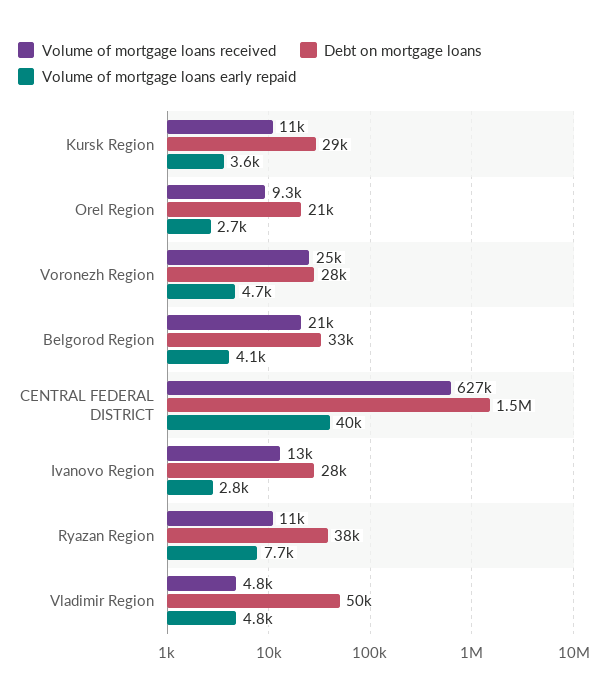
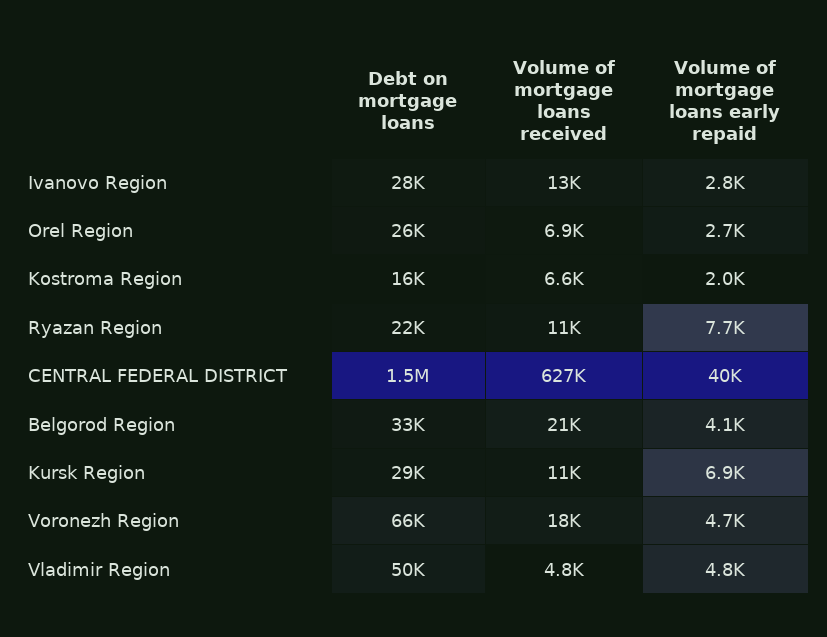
Volume of mortgage loans early repaid, Kursk Region: 3600 -> 6900
Volume of mortgage loans received, Orel Region: 9300 -> 6900
Debt on mortgage loans, Orel Region: 21000 -> 26000
Volume of mortgage loans received, Voronezh Region: 25000 -> 18000
Debt on mortgage loans, Voronezh Region: 28000 -> 66000
Debt on mortgage loans, Ryazan Region: 38000 -> 22000
Debt on mortgage loans, Kostroma Region: none -> 16000
Volume of mortgage loans received, Kostroma Region: none -> 6600
Volume of mortgage loans early repaid, Kostroma Region: none -> 2000

